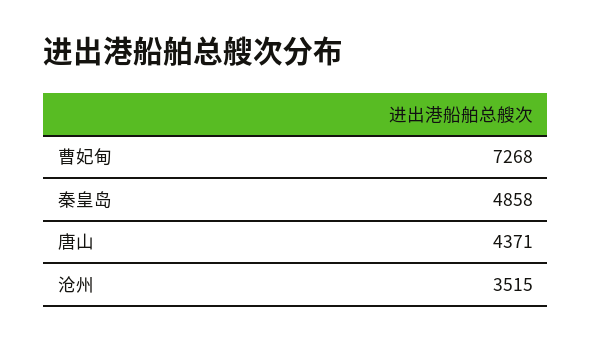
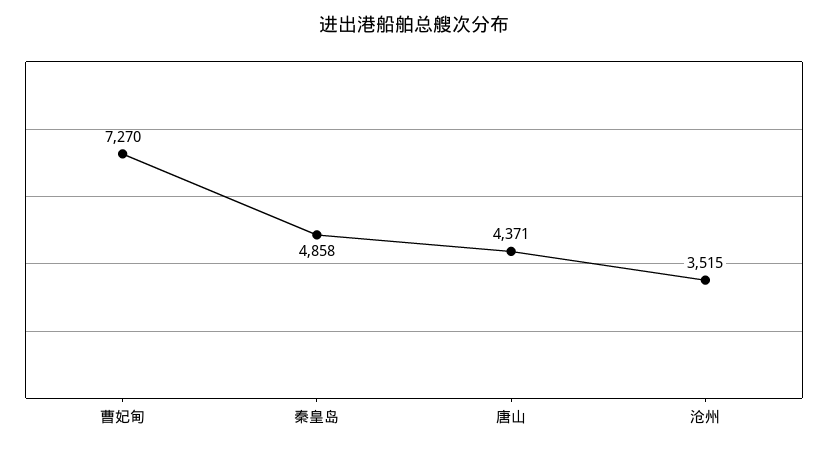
曹妃甸: 7268 -> 7270

